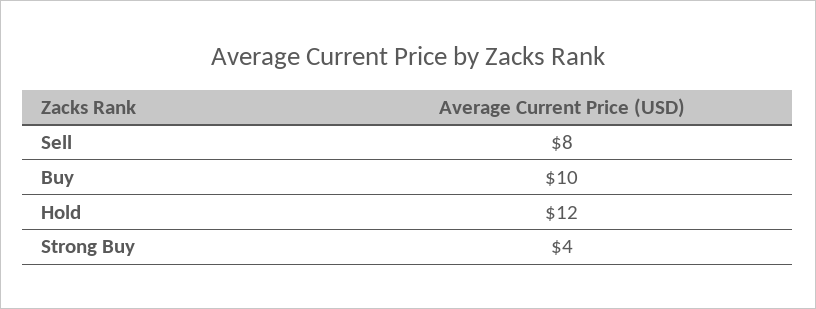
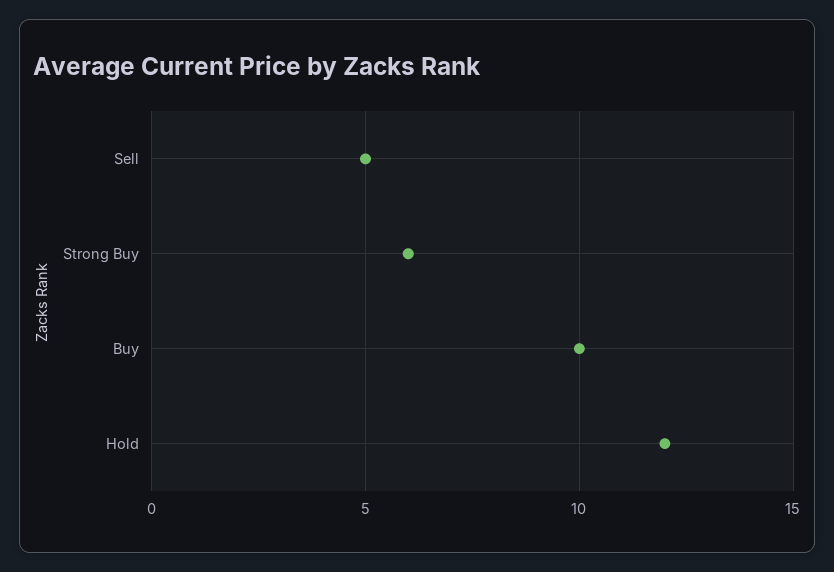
Sell: 8 -> 5
Strong Buy: 4 -> 6

